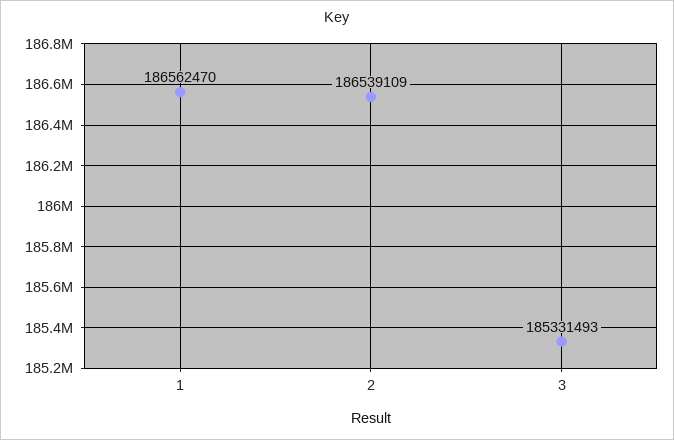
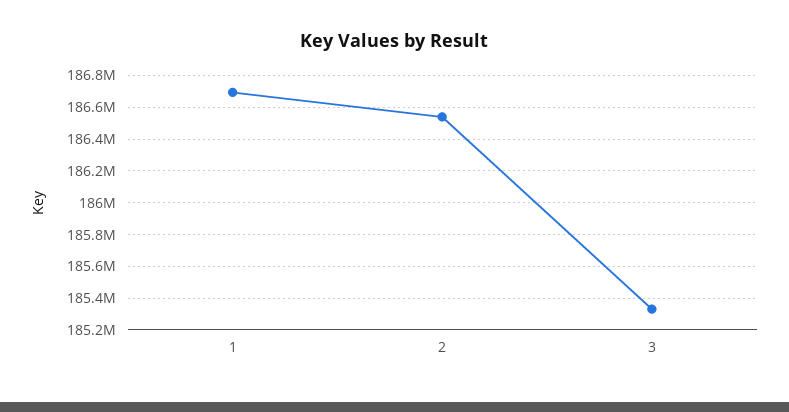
1: 186562470 -> 186700000

